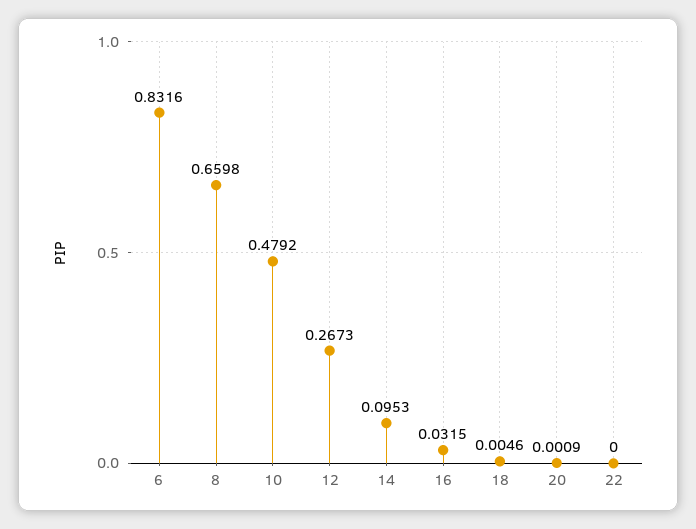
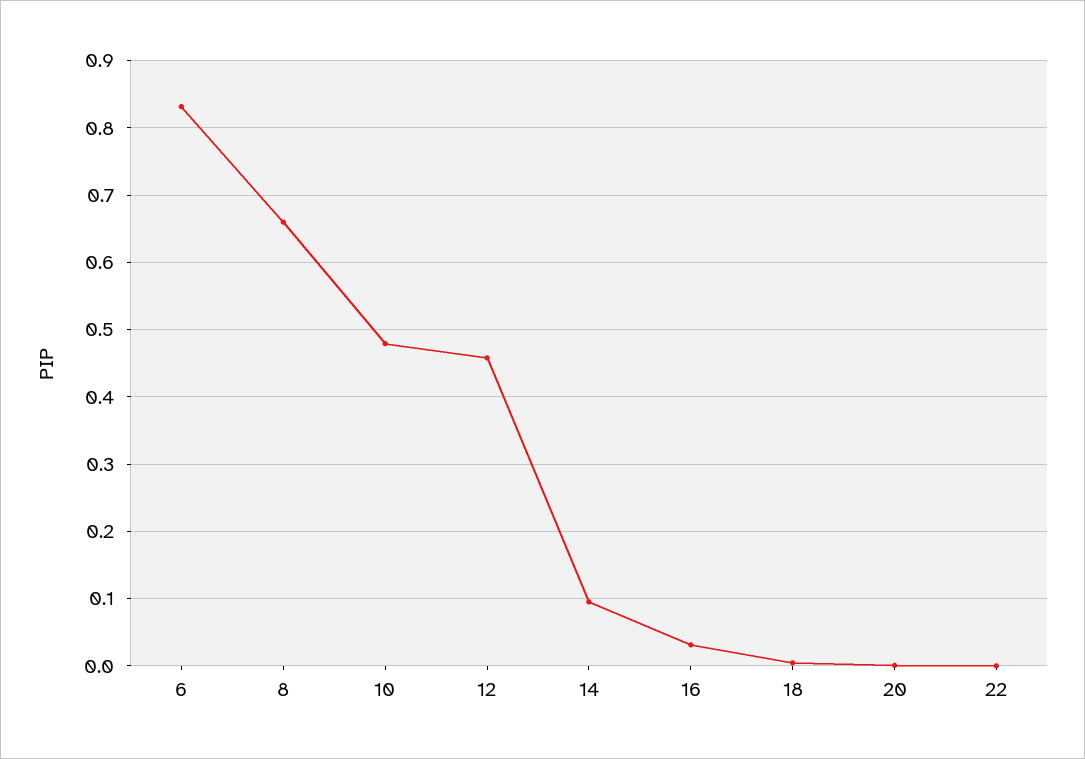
12: 0.2673 -> 0.46

